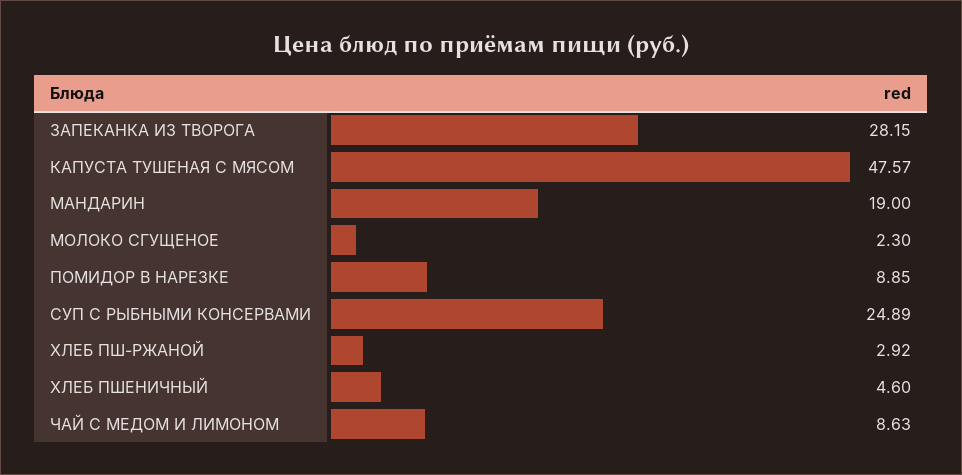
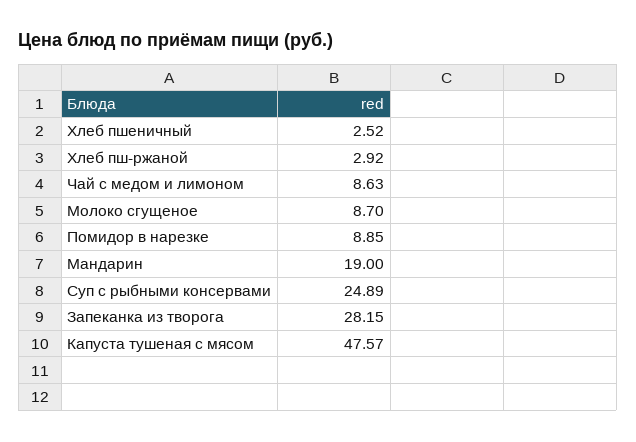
МОЛОКО СГУЩЕНОЕ: 2.3 -> 8.7
ХЛЕБ ПШЕНИЧНЫЙ: 4.6 -> 2.52

